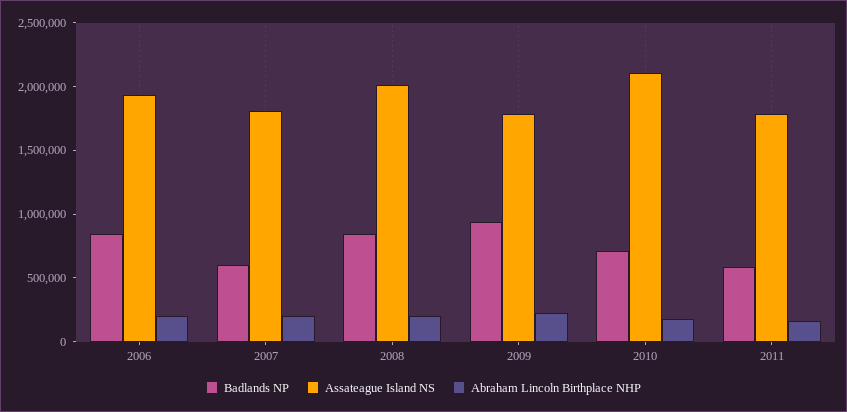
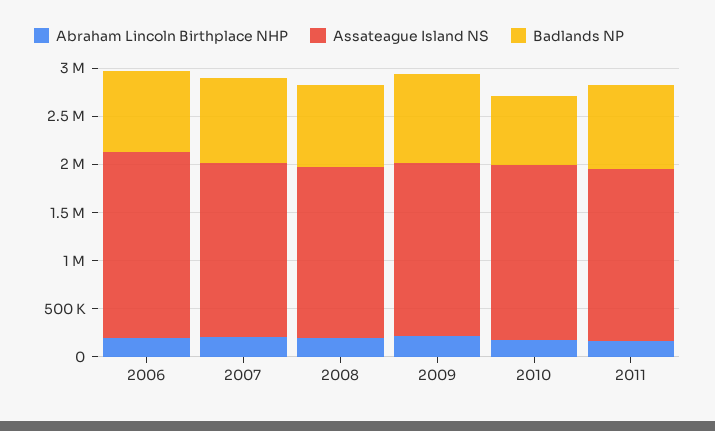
Badlands NP, 2007: 600000 -> 900000
Assateague Island NS, 2008: 2000000 -> 1800000
Assateague Island NS, 2010: 2100000 -> 1800000
Badlands NP, 2011: 600000 -> 900000

